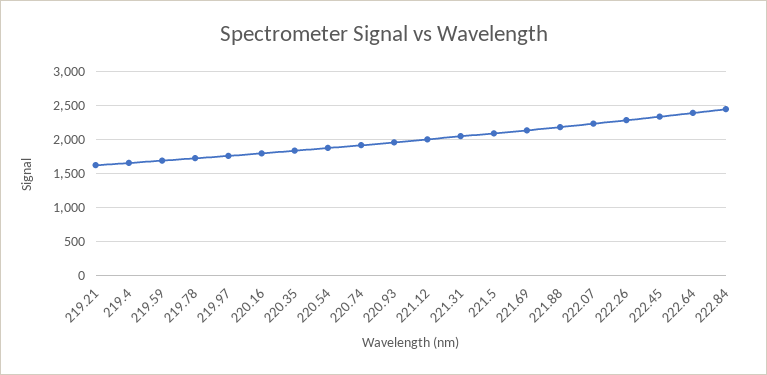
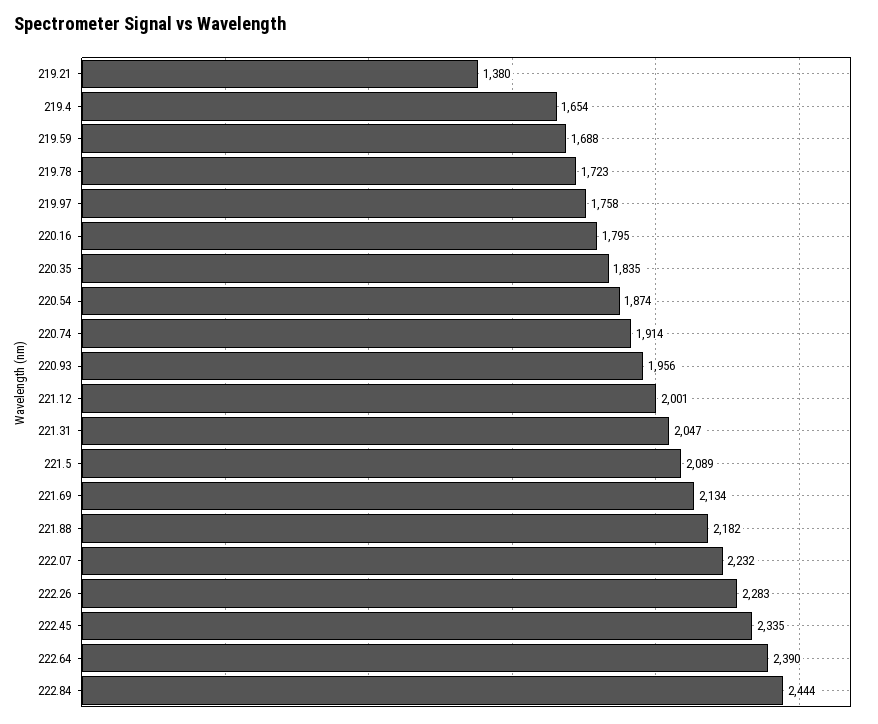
219.21: 1600 -> 1380

